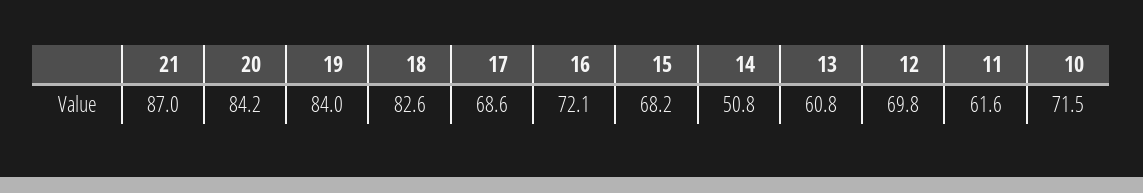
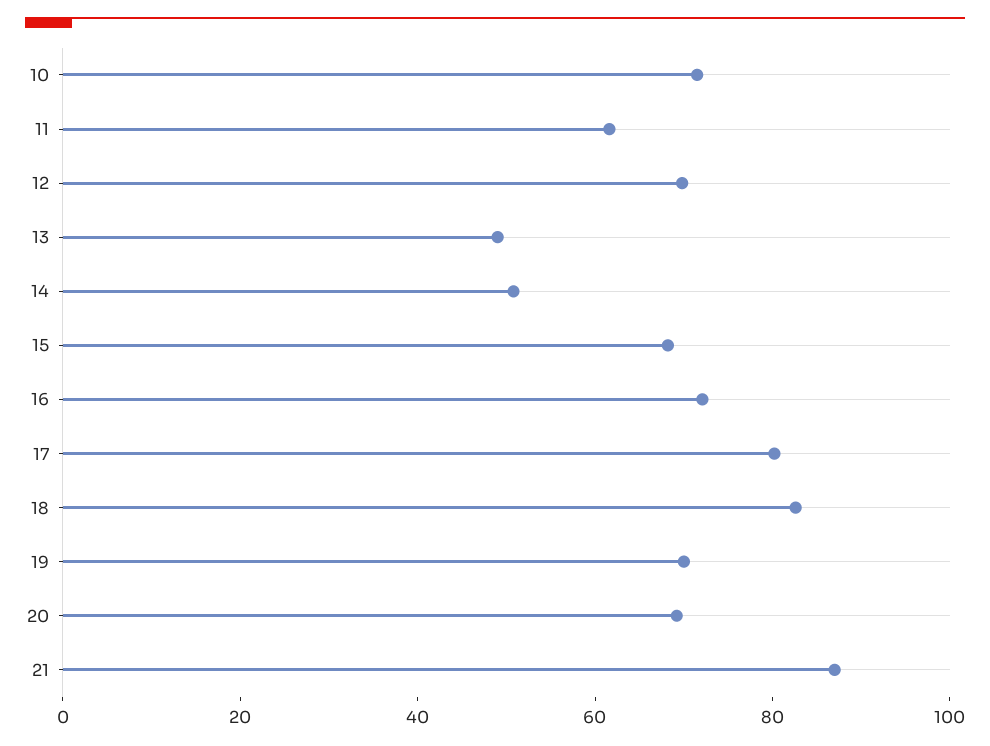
20: 84.2 -> 70
19: 84 -> 70
17: 68.6 -> 80
13: 60.8 -> 50

